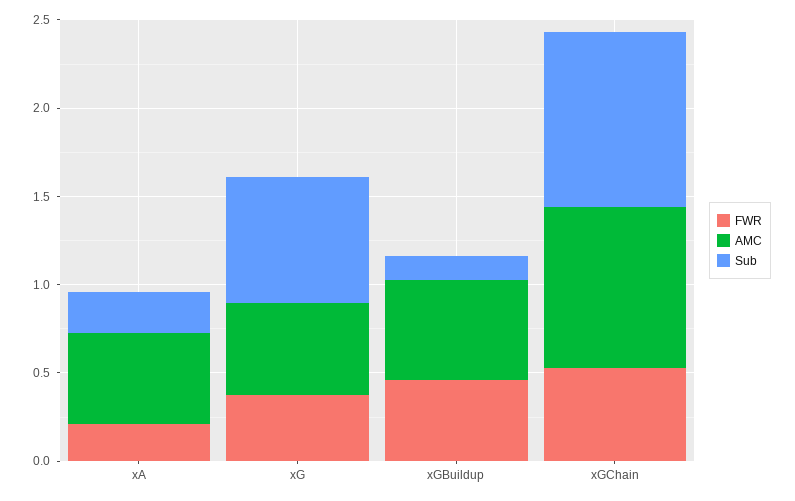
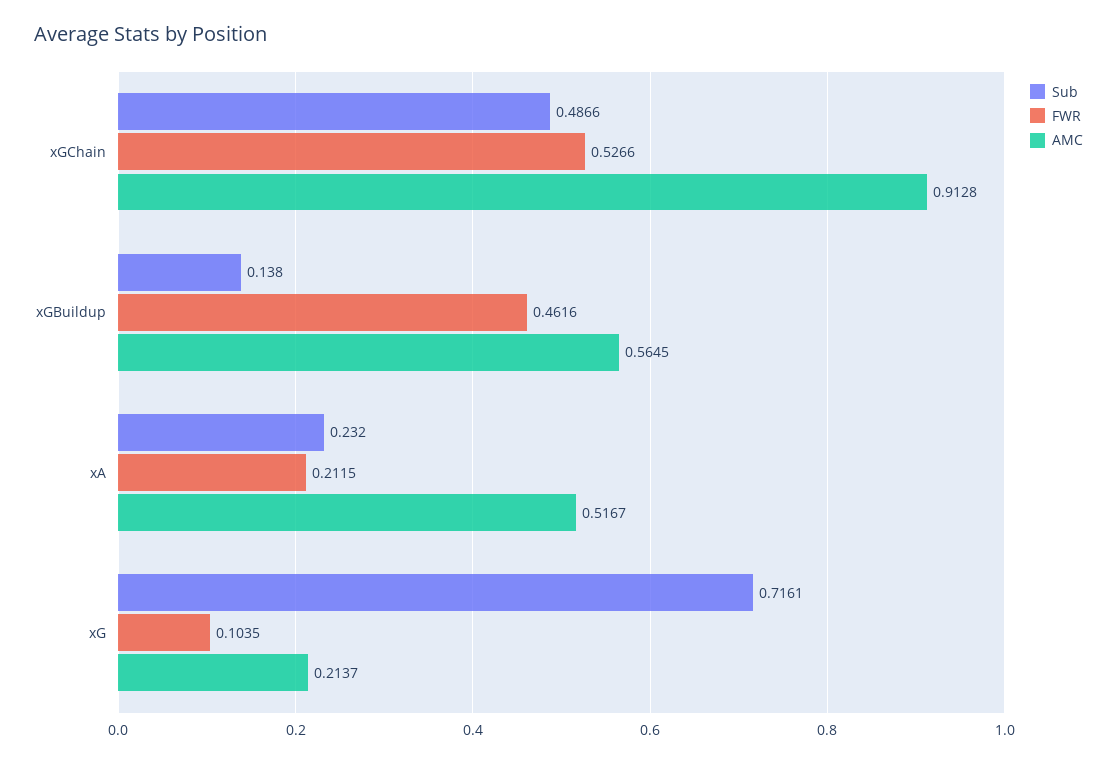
FWR, xG: 0.4 -> 0.1035
AMC, xG: 0.5 -> 0.2137
Sub, xGChain: 1 -> 0.4866

